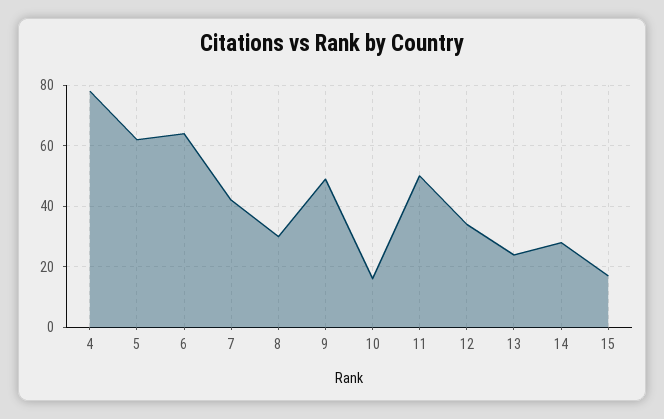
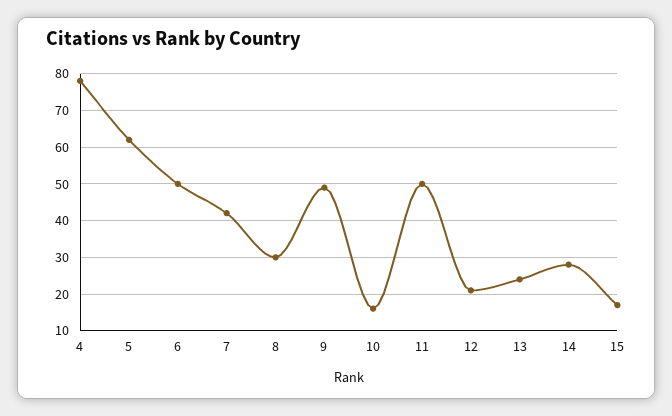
6: 65 -> 50
12: 35 -> 20

